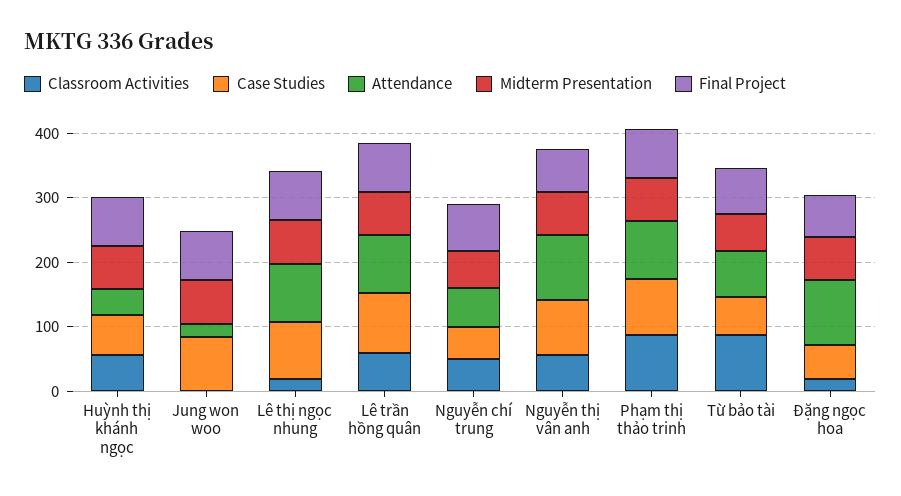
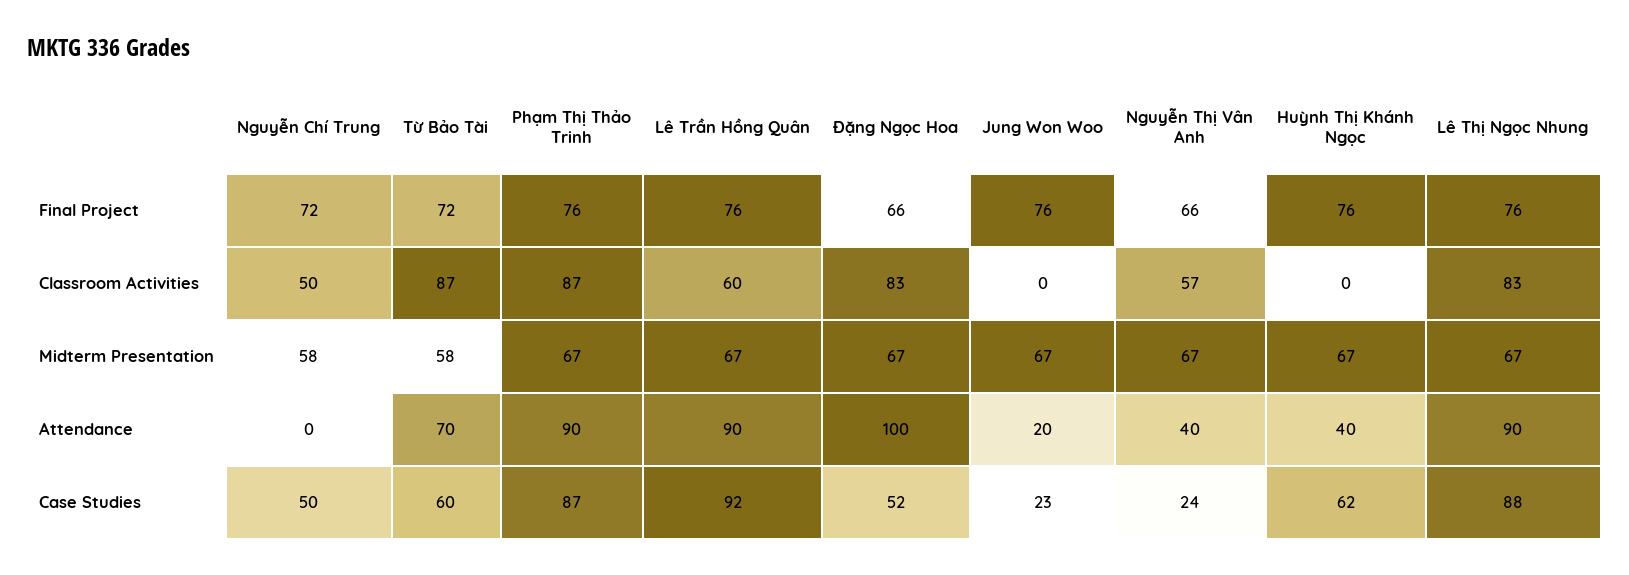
Classroom Activities, Huỳnh thị khánh ngọc: 60 -> 0
Case Studies, Jung won woo: 80 -> 23
Classroom Activities, Lê thị ngọc nhung: 20 -> 83
Attendance, Nguyễn chí trung: 60 -> 0
Case Studies, Nguyễn thị vân anh: 80 -> 24
Attendance, Nguyễn thị vân anh: 100 -> 40
Classroom Activities, Đặng ngọc hoa: 20 -> 83

